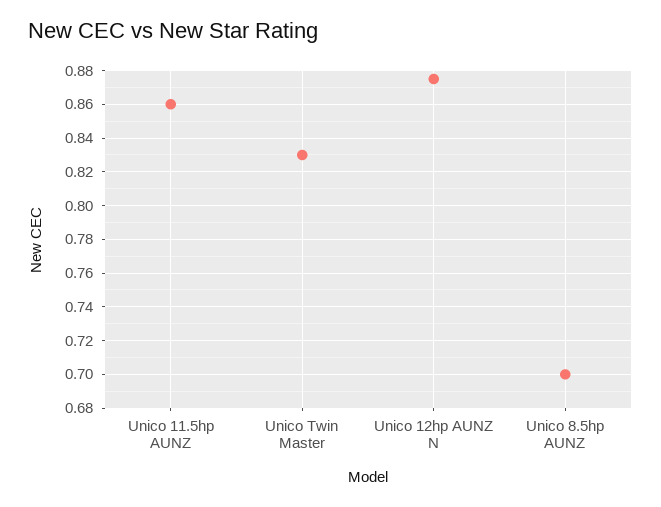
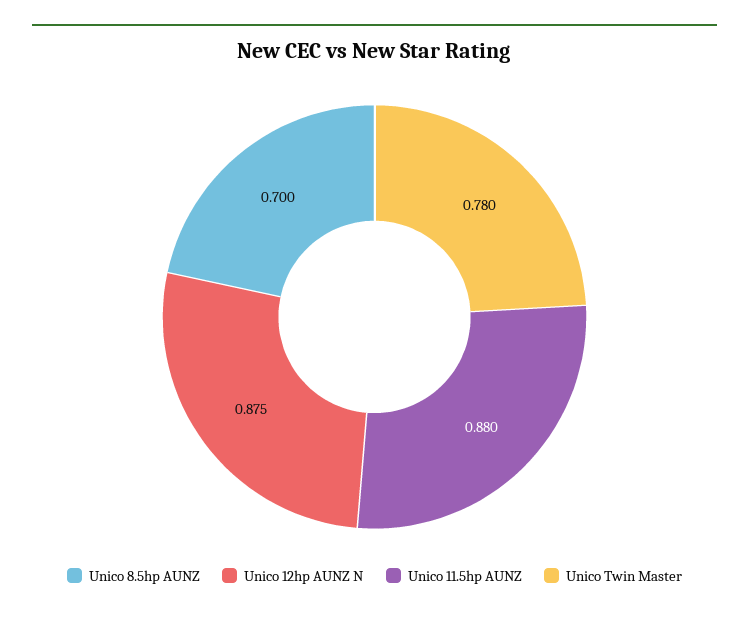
Unico 11.5hp AUNZ: 0.86 -> 0.88
Unico Twin Master: 0.83 -> 0.78

